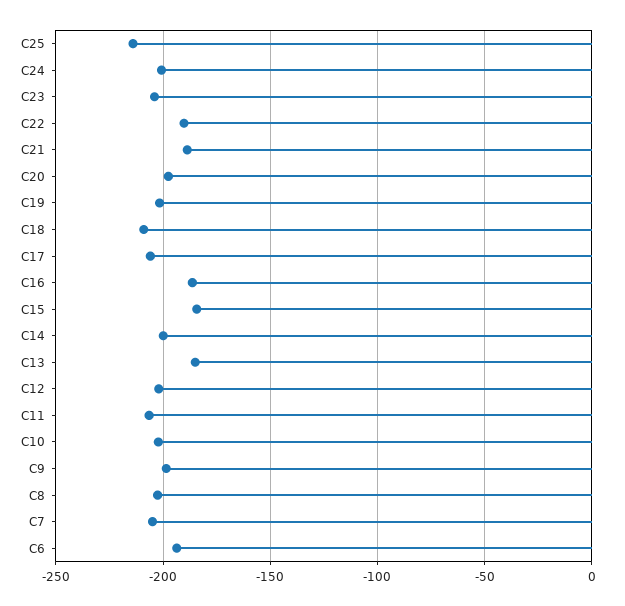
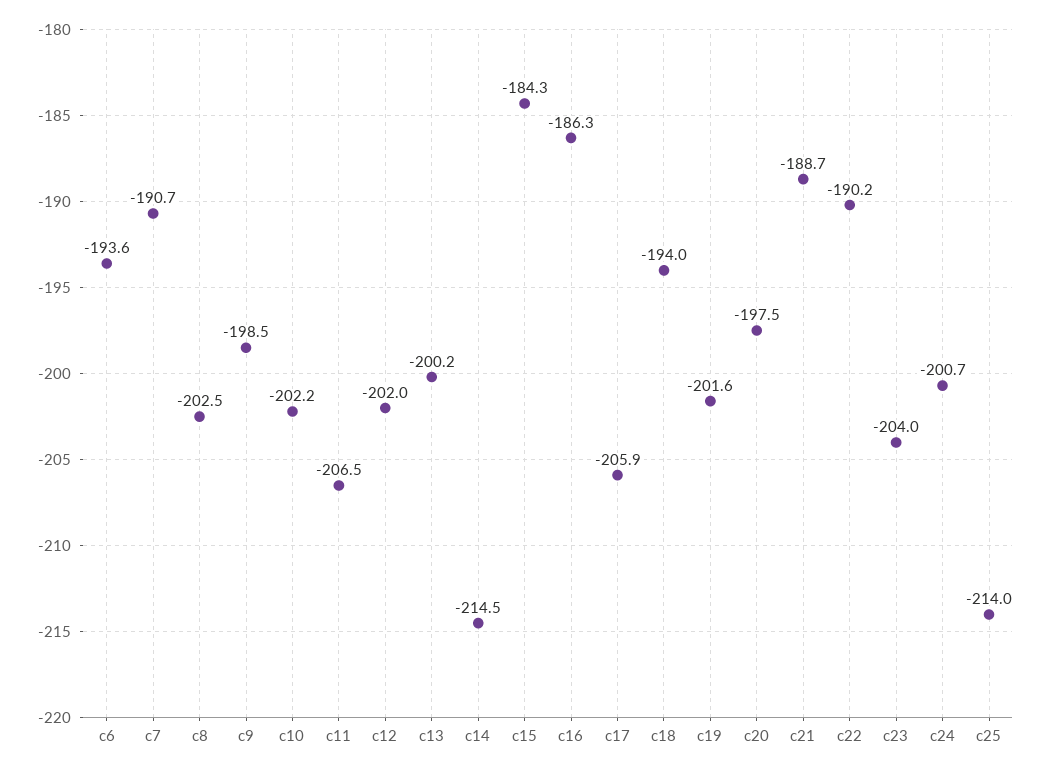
C18: -210 -> -194
C14: -200 -> -214.5
C13: -185 -> -200.2
C7: -205 -> -190.7

